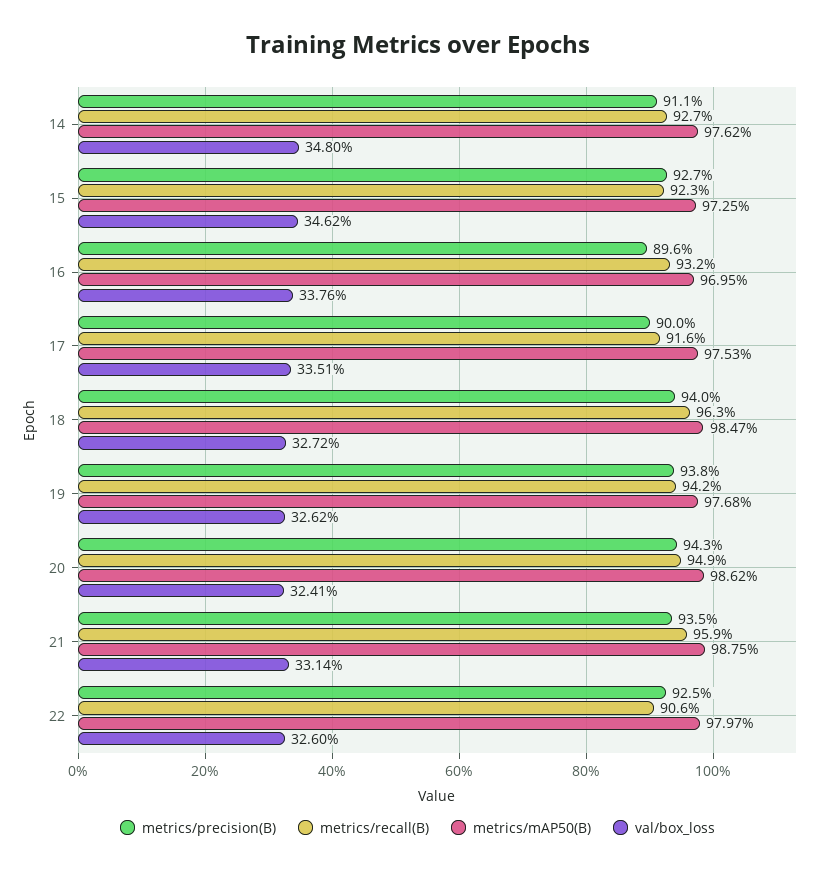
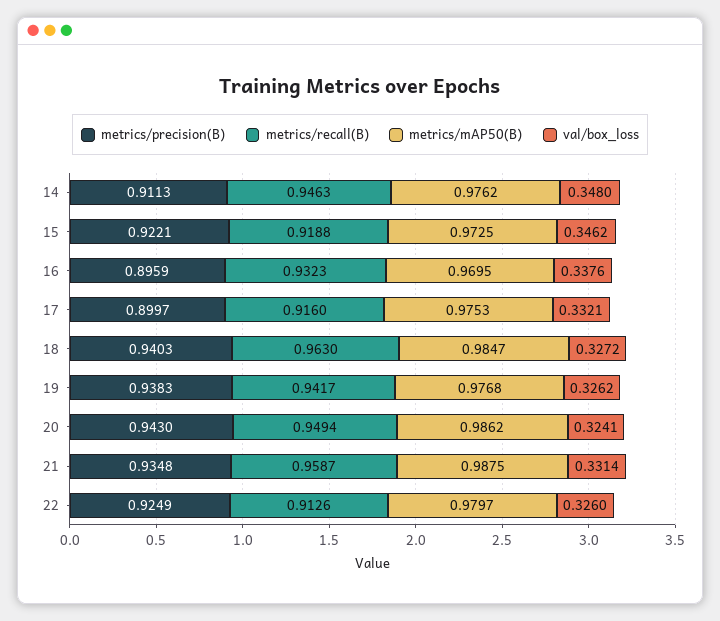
metrics/recall(B), 14: 0.927 -> 0.9463
metrics/precision(B), 15: 0.927 -> 0.9221
metrics/recall(B), 15: 0.923 -> 0.9188
val/box_loss, 17: 0.3351 -> 0.3321
metrics/recall(B), 22: 0.906 -> 0.9126

